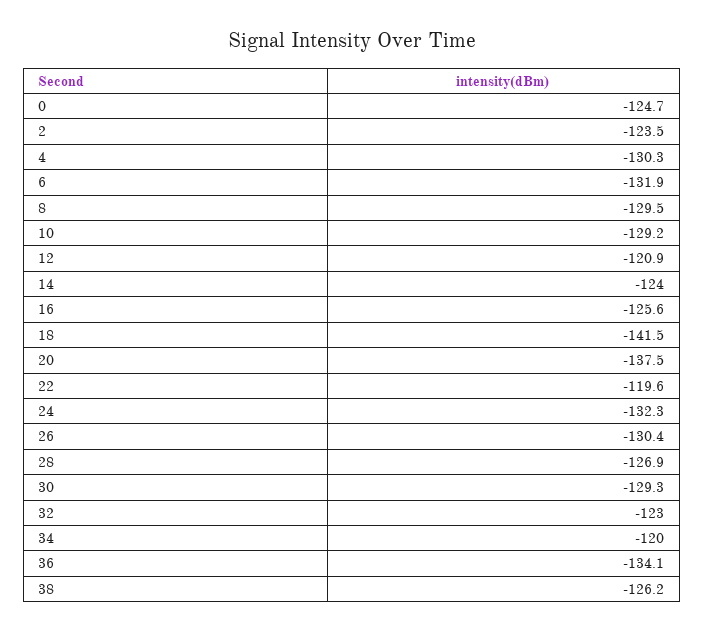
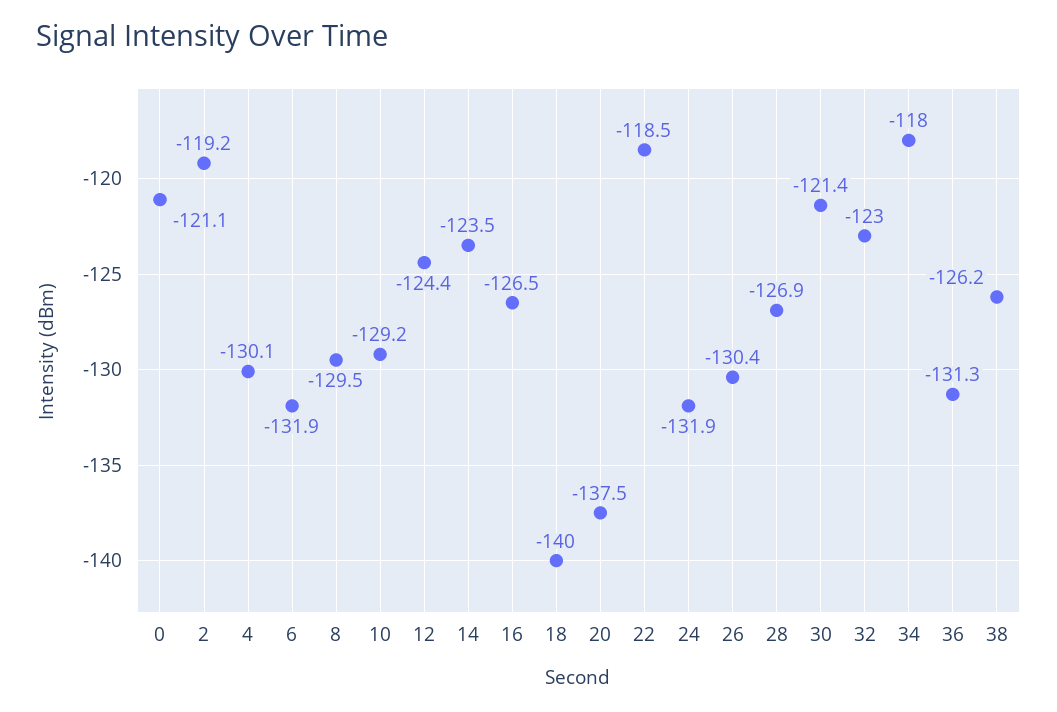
0: -124.7 -> -121.1
2: -123.5 -> -119.2
4: -130.3 -> -130.1
12: -120.9 -> -124.4
14: -124 -> -123.5
16: -125.6 -> -126.5
18: -141.5 -> -140
22: -119.6 -> -118.5
24: -132.3 -> -131.9
30: -129.3 -> -121.4
34: -120 -> -118
36: -134.1 -> -131.3

